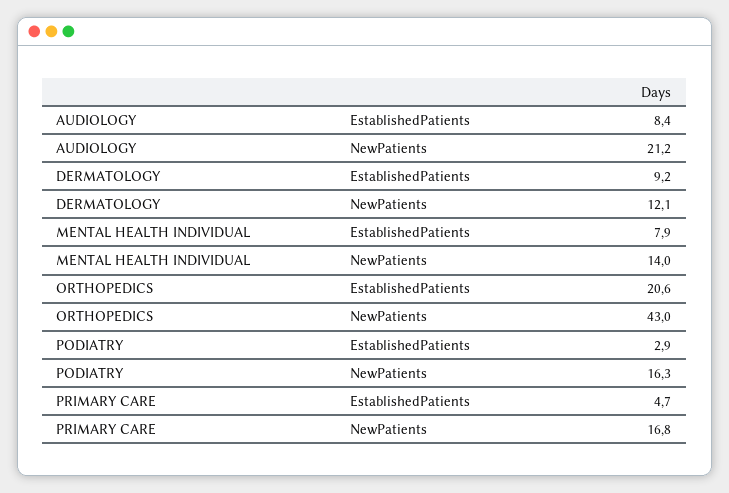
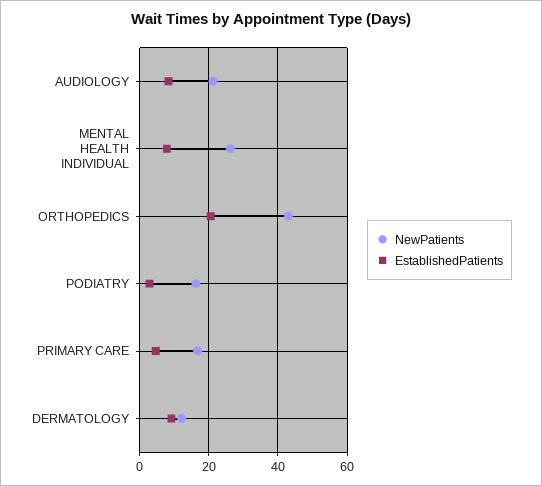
NewPatients, MENTAL HEALTH INDIVIDUAL: 14 -> 26

